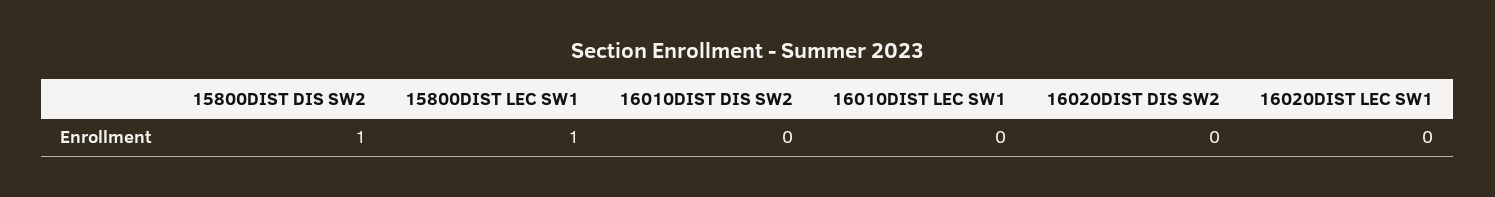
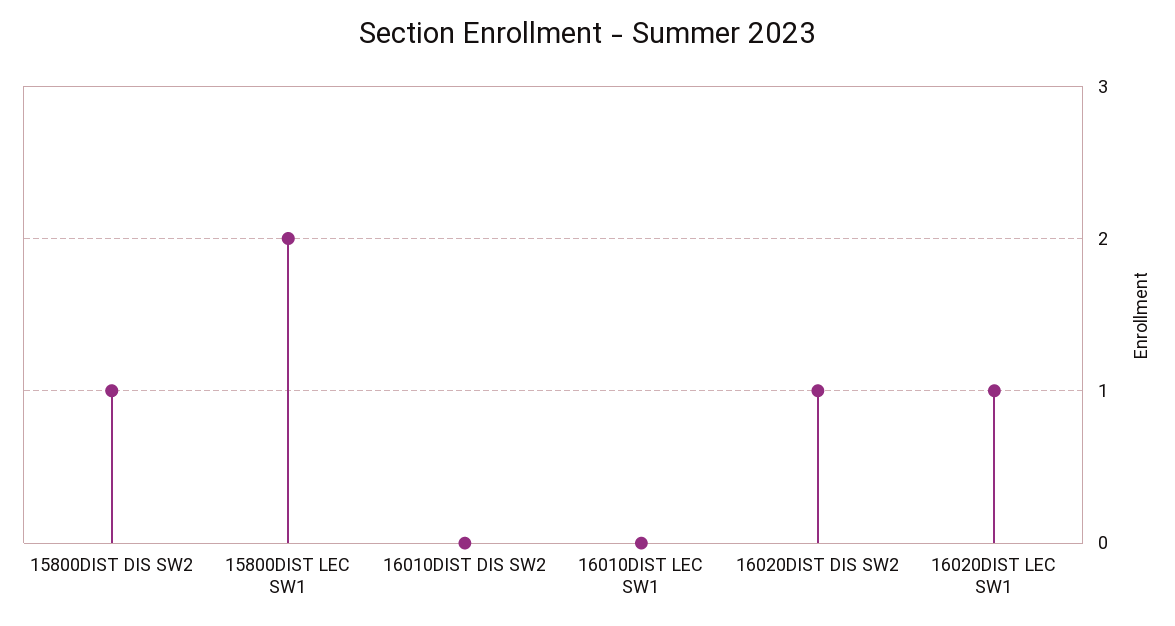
15800DIST LEC SW1: 1 -> 2
16020DIST DIS SW2: 0 -> 1
16020DIST LEC SW1: 0 -> 1

